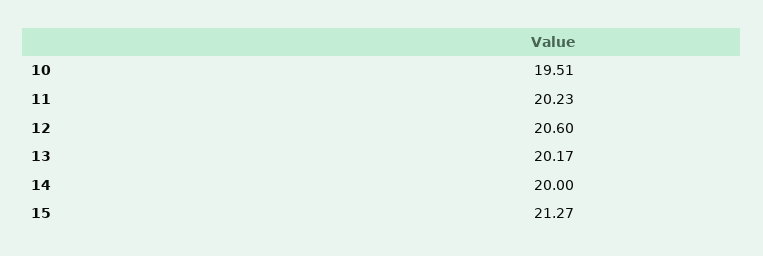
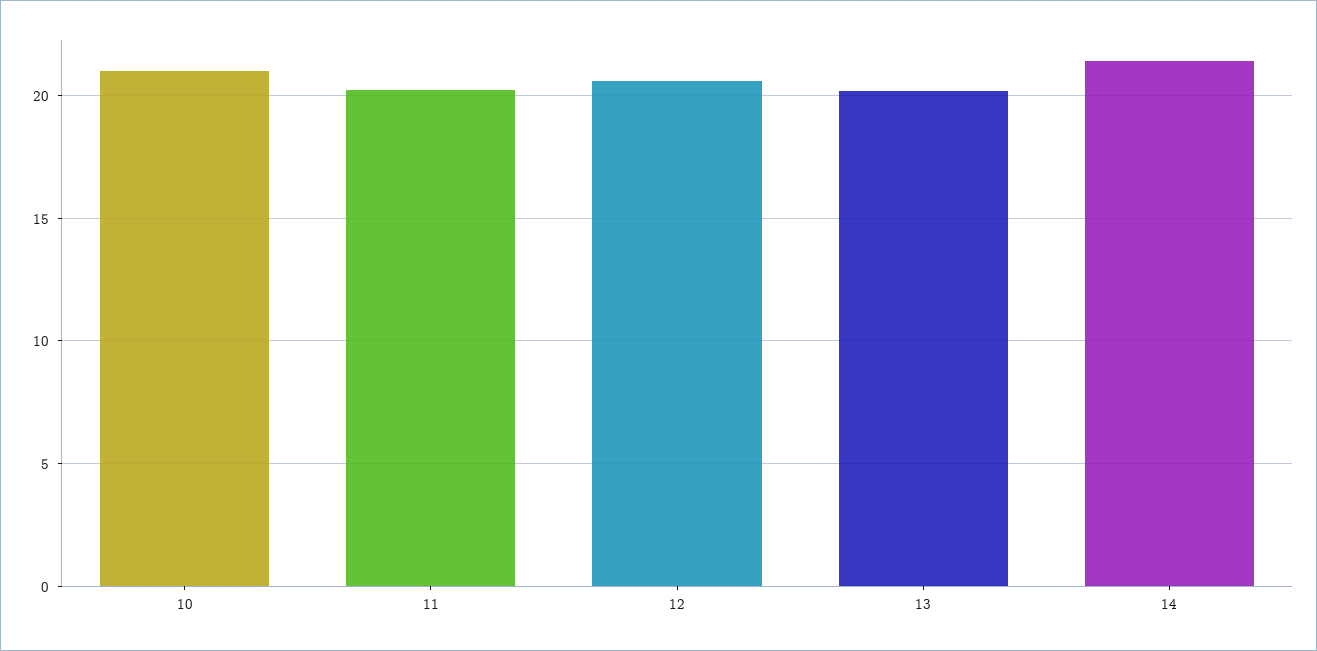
10: 19.51 -> 21
14: 20 -> 21.5
15: 21.27 -> none

